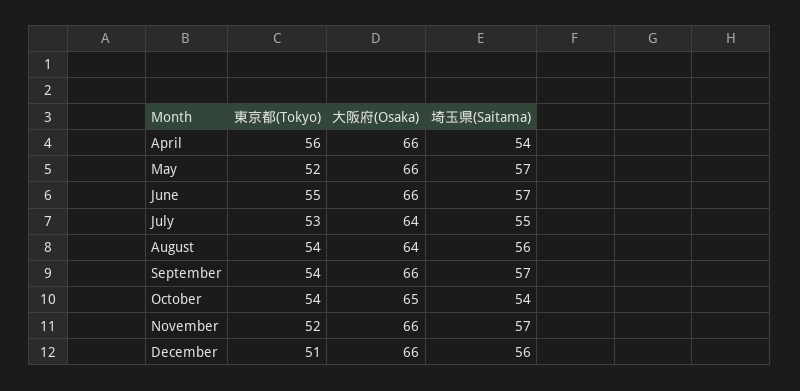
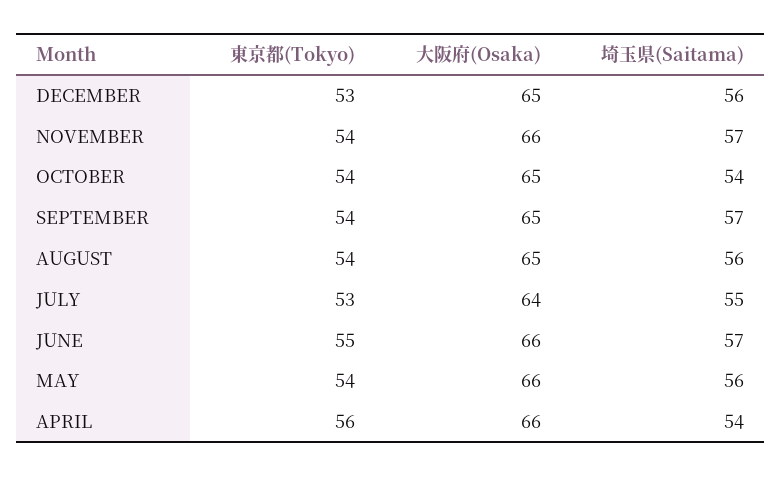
東京都(Tokyo), May: 52 -> 54
埼玉県(Saitama), May: 57 -> 56
大阪府(Osaka), August: 64 -> 65
大阪府(Osaka), September: 66 -> 65
東京都(Tokyo), November: 52 -> 54
東京都(Tokyo), December: 51 -> 53
大阪府(Osaka), December: 66 -> 65

